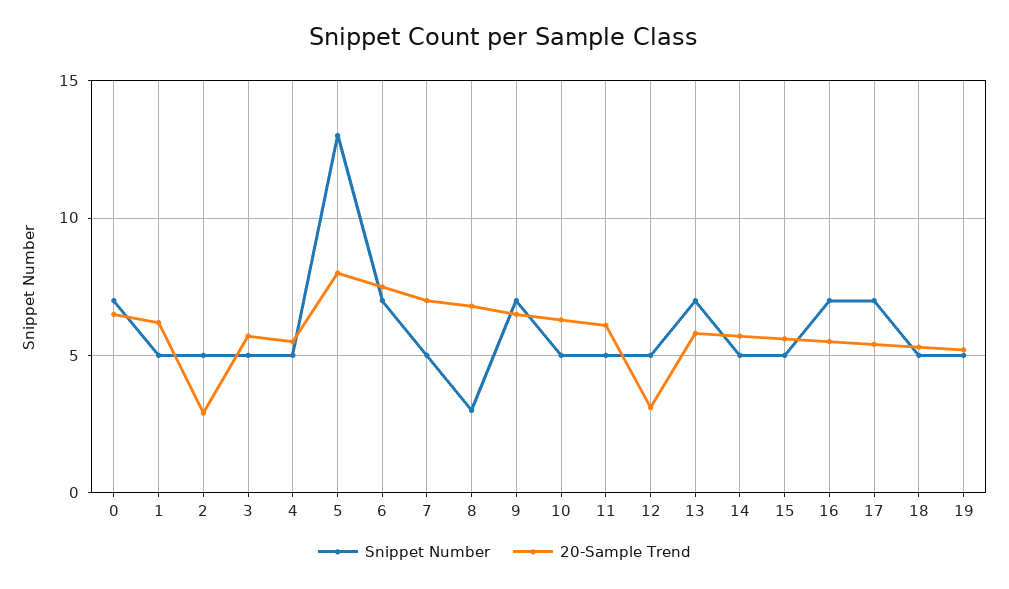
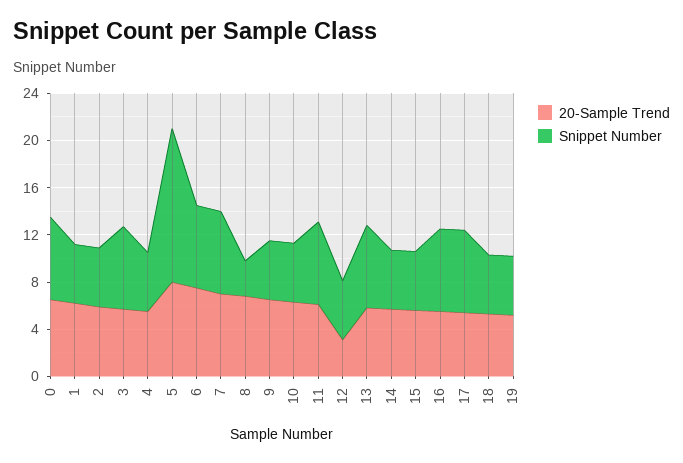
20-Sample Trend, 2: 3 -> 6
Snippet Number, 3: 5 -> 7
Snippet Number, 7: 5 -> 7
Snippet Number, 9: 7 -> 5
Snippet Number, 11: 5 -> 7

